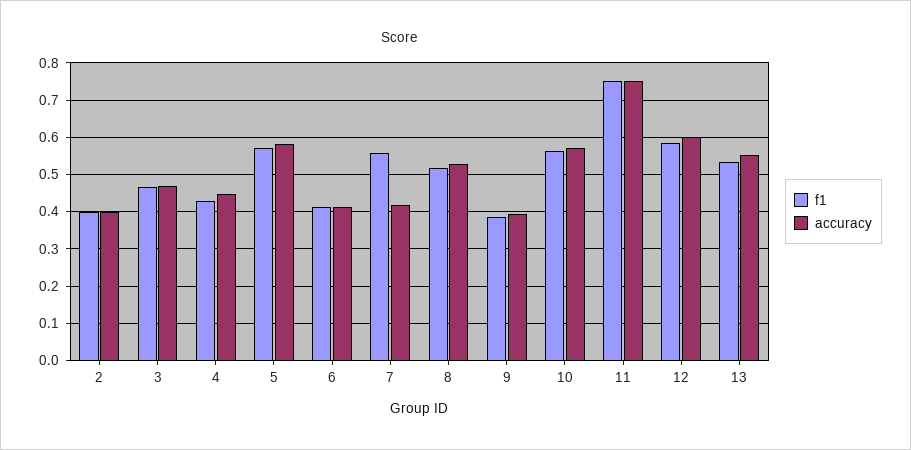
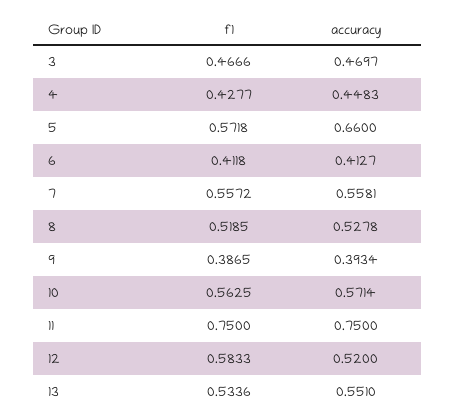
f1, 2: 0.4 -> none
accuracy, 2: 0.4 -> none
accuracy, 5: 0.58 -> 0.66
accuracy, 7: 0.42 -> 0.5581
accuracy, 12: 0.6 -> 0.52

